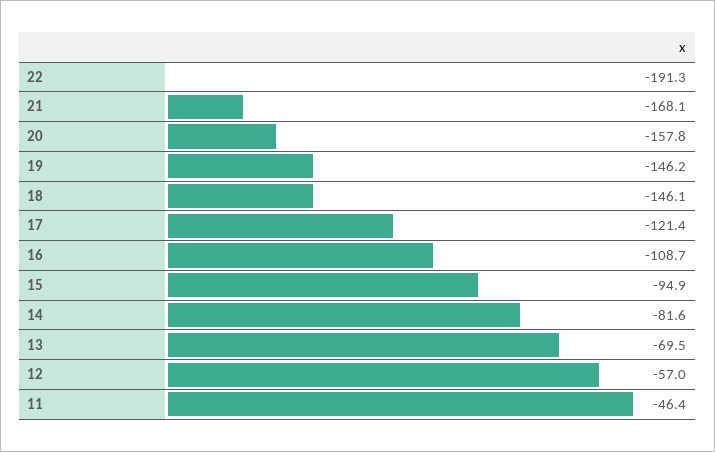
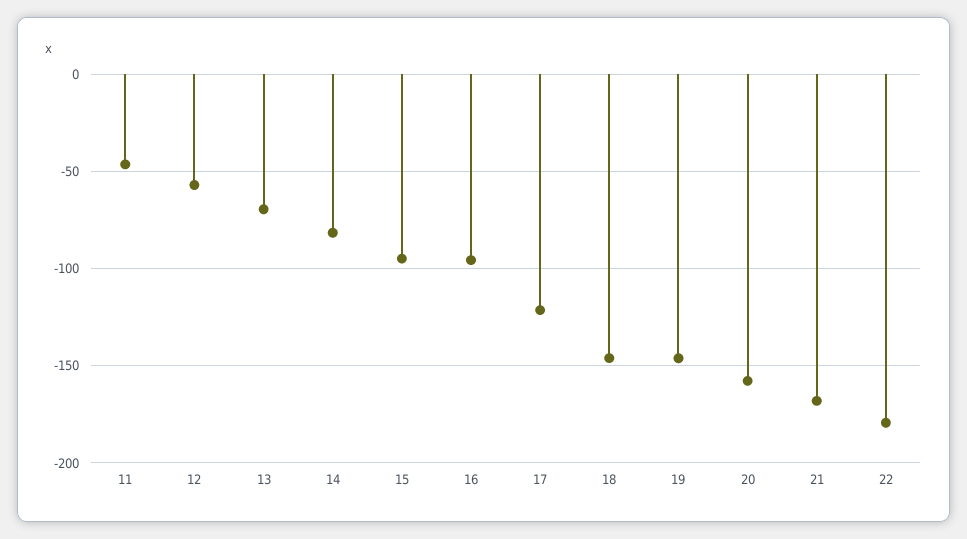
22: -191.3 -> -180
16: -108.7 -> -95

